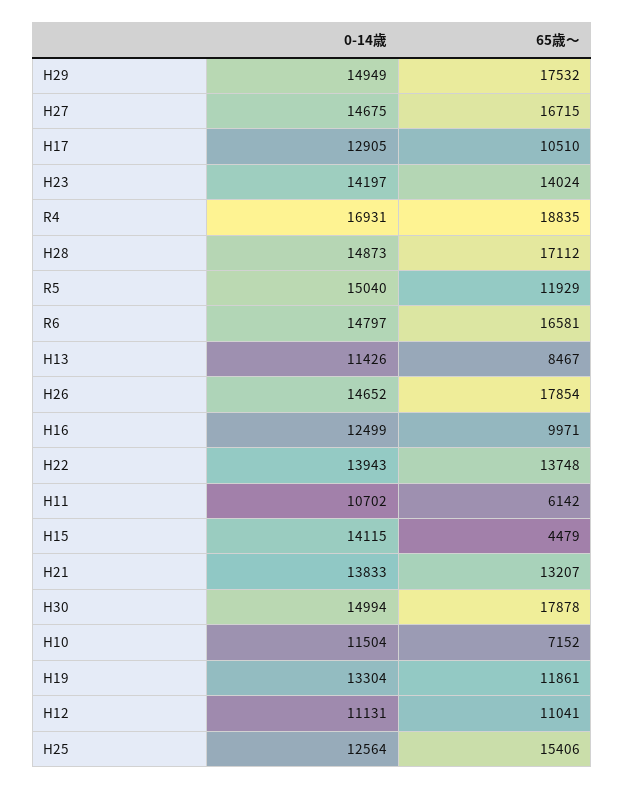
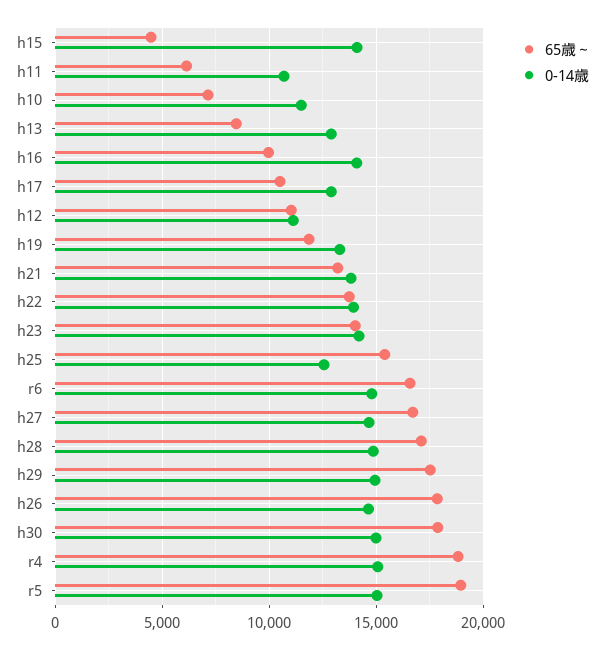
0-14歳, R4: 16931 -> 15000
65歳～, R5: 11929 -> 19000
0-14歳, H13: 11426 -> 13000
0-14歳, H16: 12499 -> 14000

